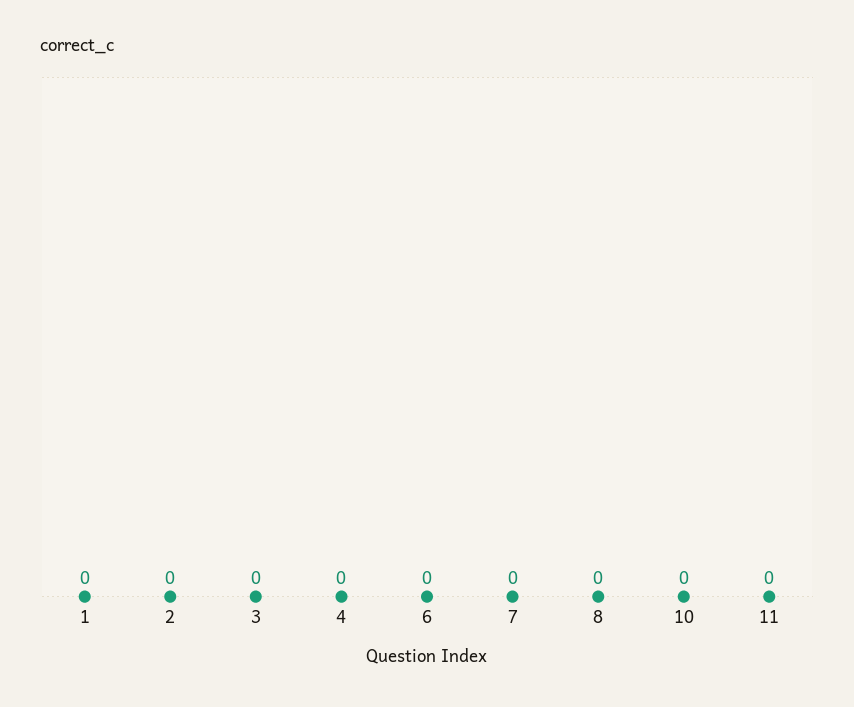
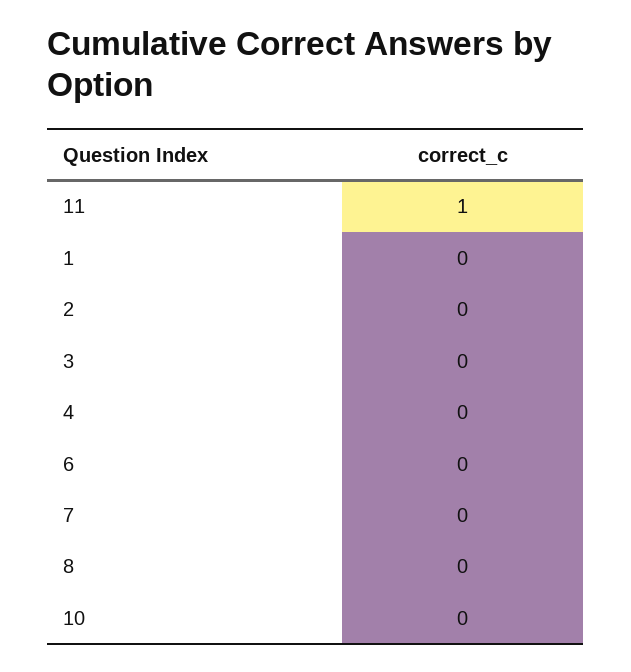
11: 0 -> 1

